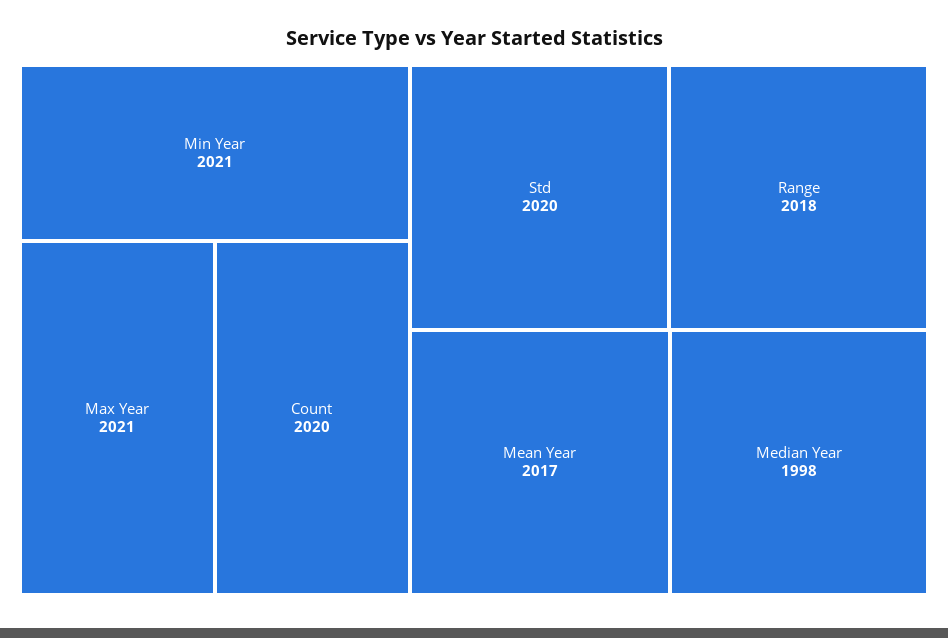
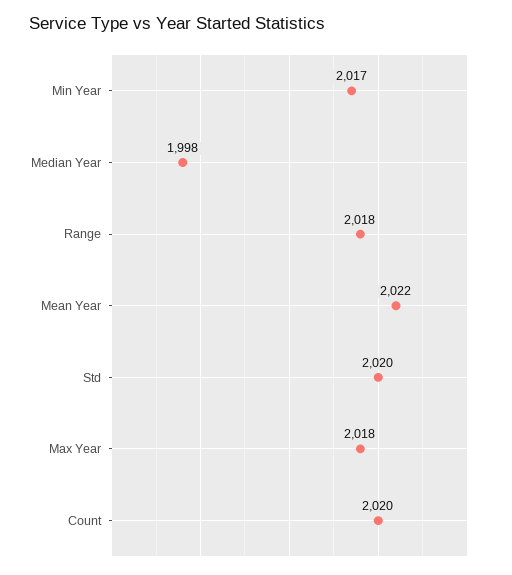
Min Year: 2021 -> 2017
Max Year: 2021 -> 2018
Mean Year: 2017 -> 2022

